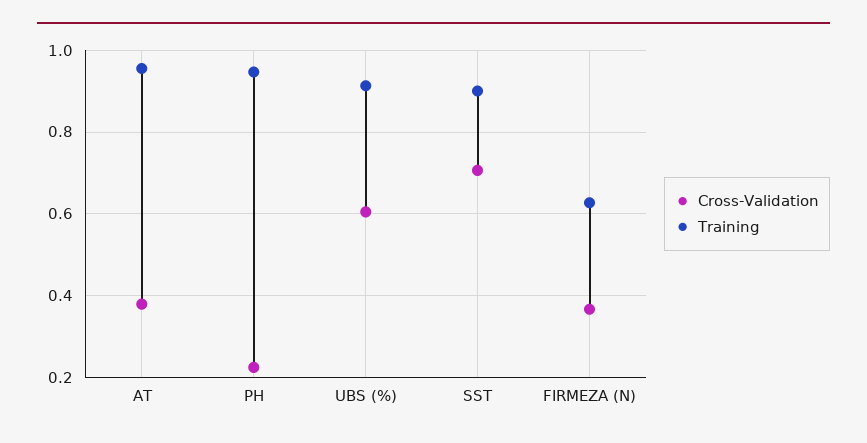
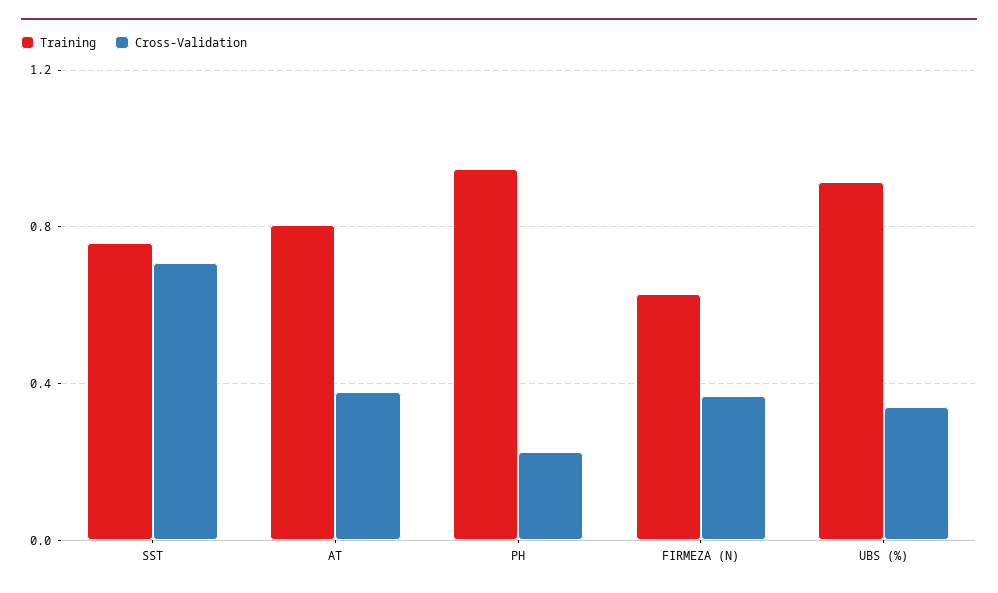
Training, AT: 0.96 -> 0.8
Cross-Validation, UBS (%): 0.6 -> 0.35
Training, SST: 0.9 -> 0.75

